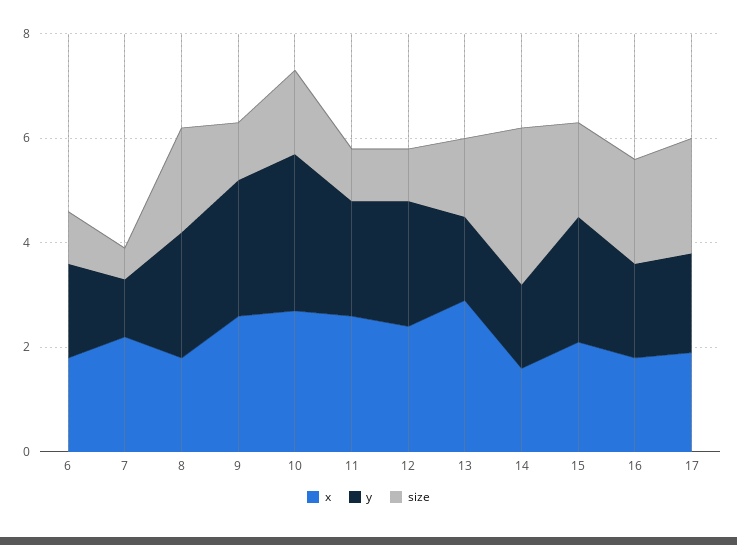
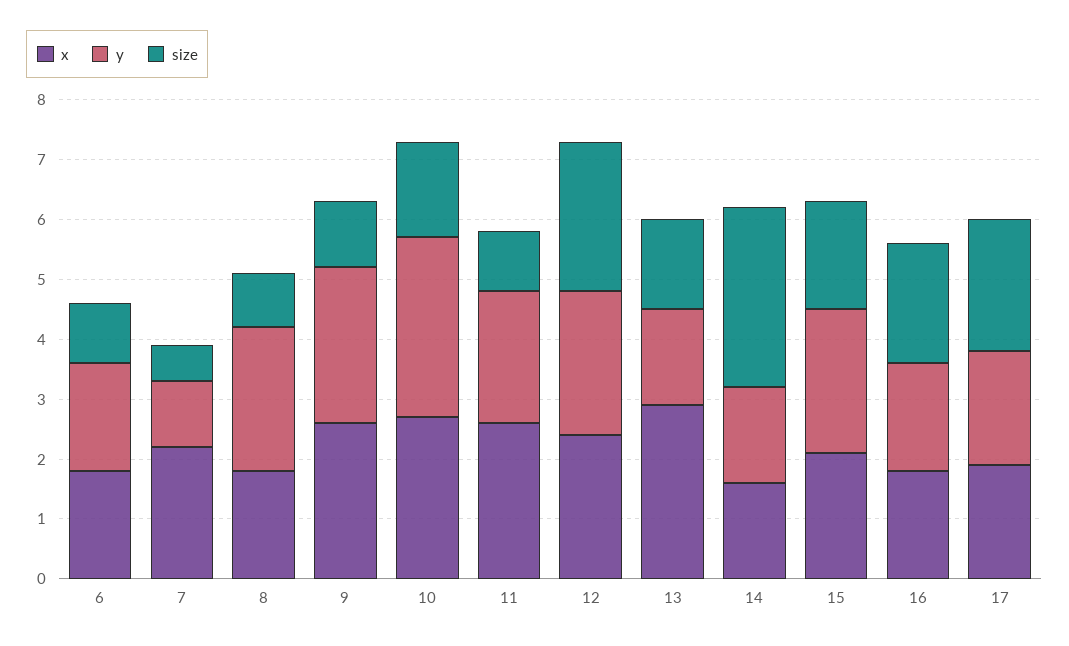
size, 8: 2 -> 1
size, 12: 1 -> 2.5

